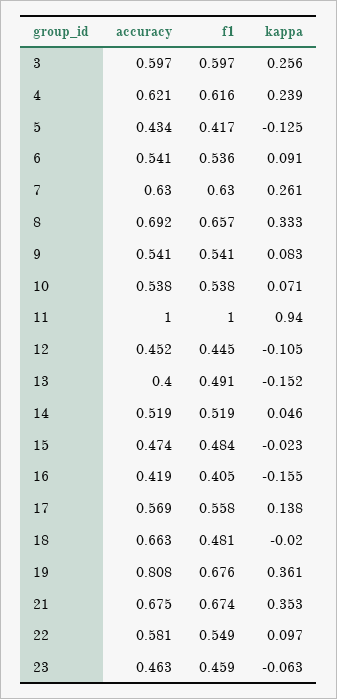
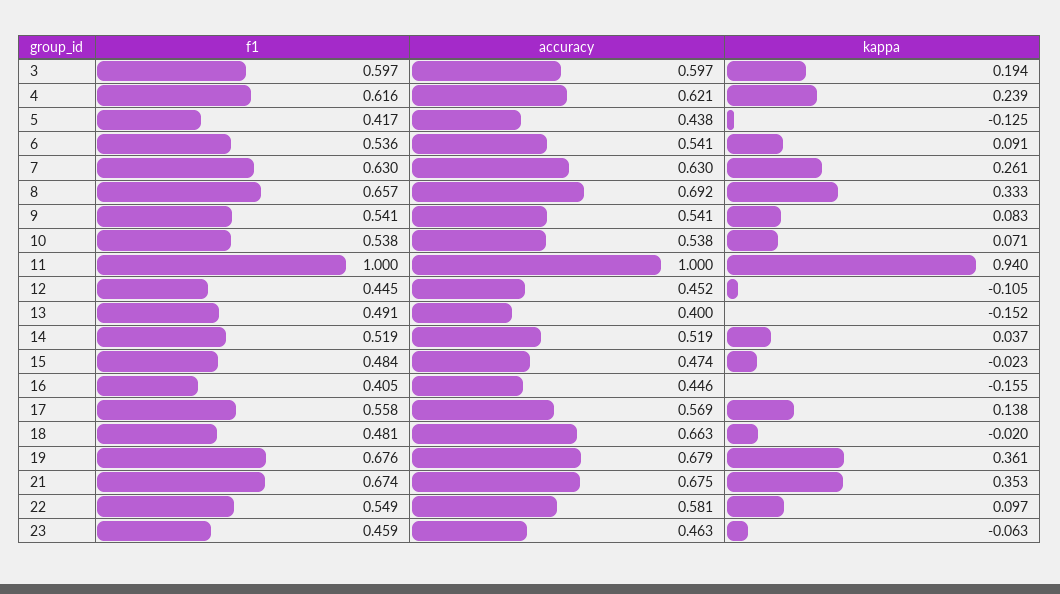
kappa, 3: 0.256 -> 0.194
accuracy, 5: 0.434 -> 0.438
kappa, 14: 0.046 -> 0.037
accuracy, 16: 0.419 -> 0.446
accuracy, 19: 0.808 -> 0.679

